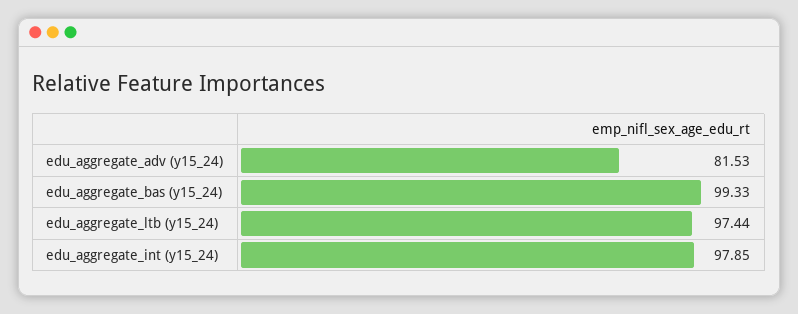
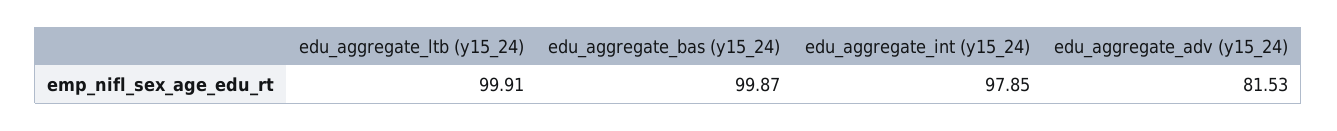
edu_aggregate_bas (y15_24): 99.33 -> 99.87
edu_aggregate_ltb (y15_24): 97.44 -> 99.91

